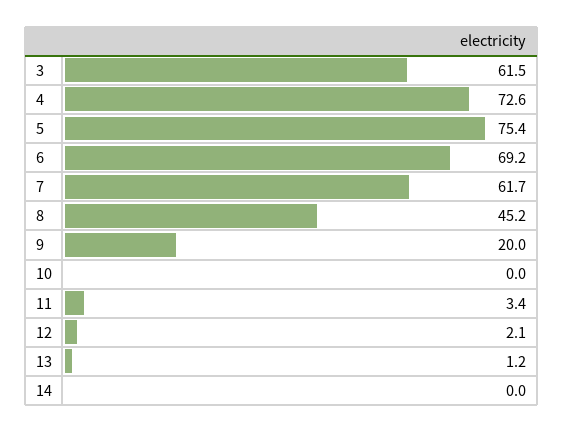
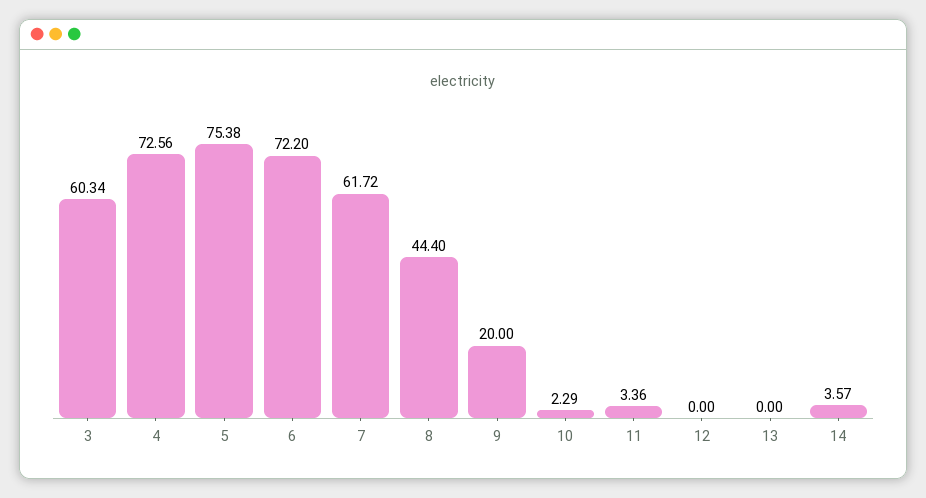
3: 61.5 -> 60.34
6: 69.2 -> 72.2
8: 45.2 -> 44.4
10: 0 -> 2.29
12: 2.1 -> 0
13: 1.2 -> 0
14: 0 -> 3.57

